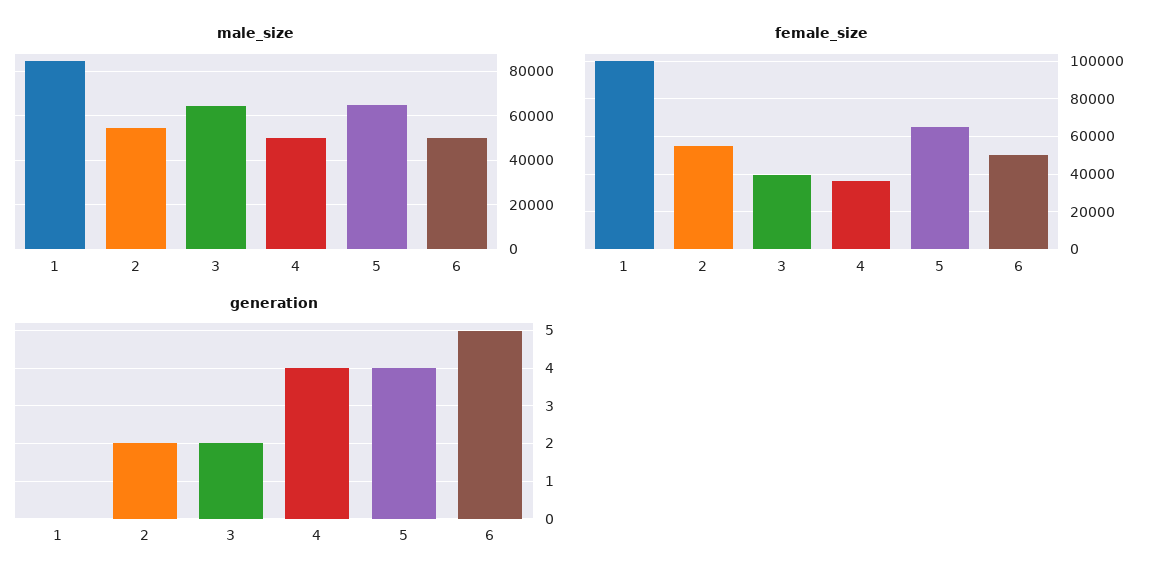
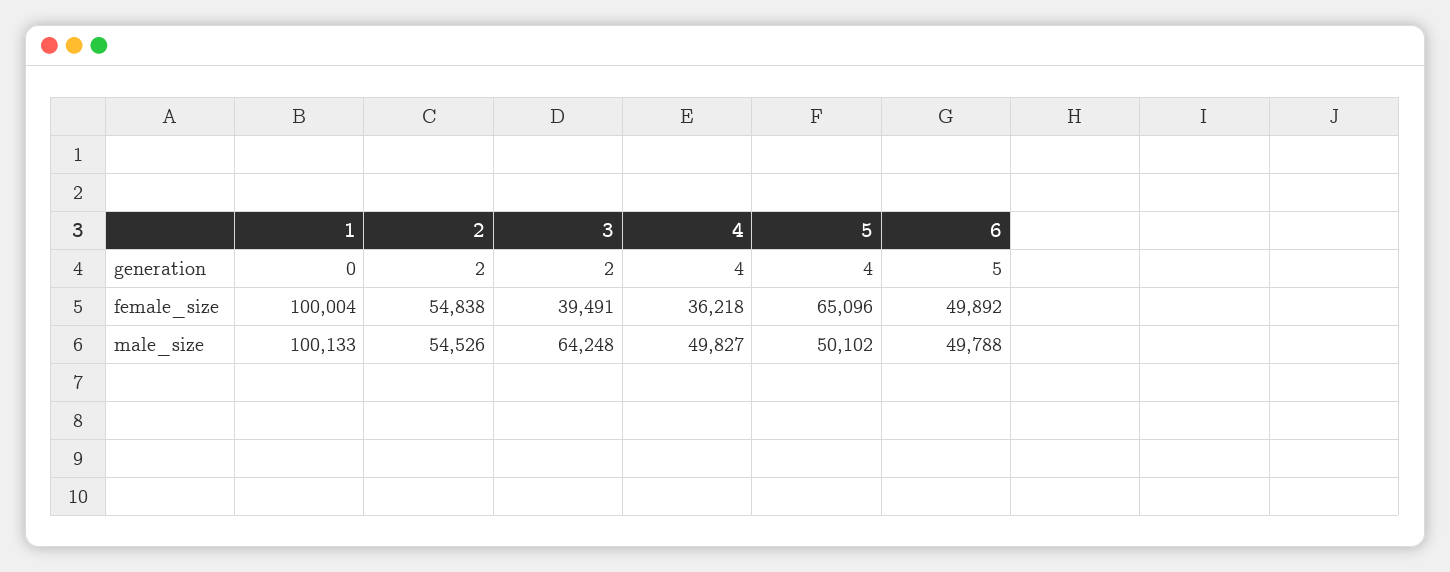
male_size, 1: 85000 -> 100133
male_size, 5: 65000 -> 50102

